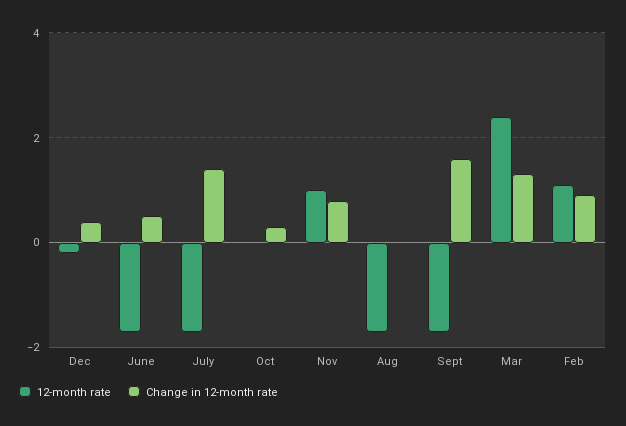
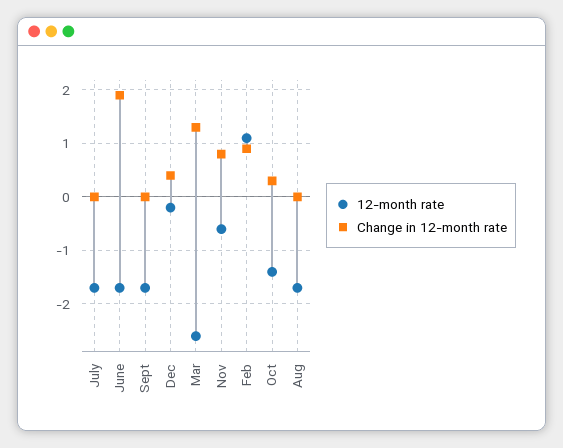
Change in 12-month rate, June: 0.5 -> 2
Change in 12-month rate, July: 1.5 -> 0
12-month rate, Oct: 0 -> -1.5
12-month rate, Nov: 1 -> -0.5
Change in 12-month rate, Sept: 1.5 -> 0
12-month rate, Mar: 2.5 -> -2.5

